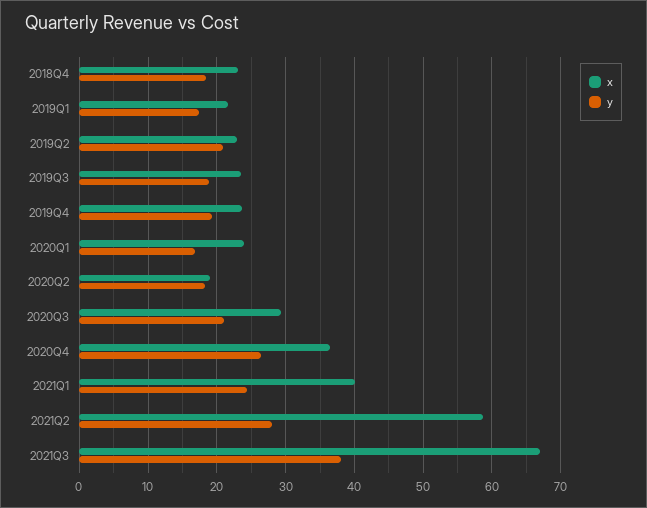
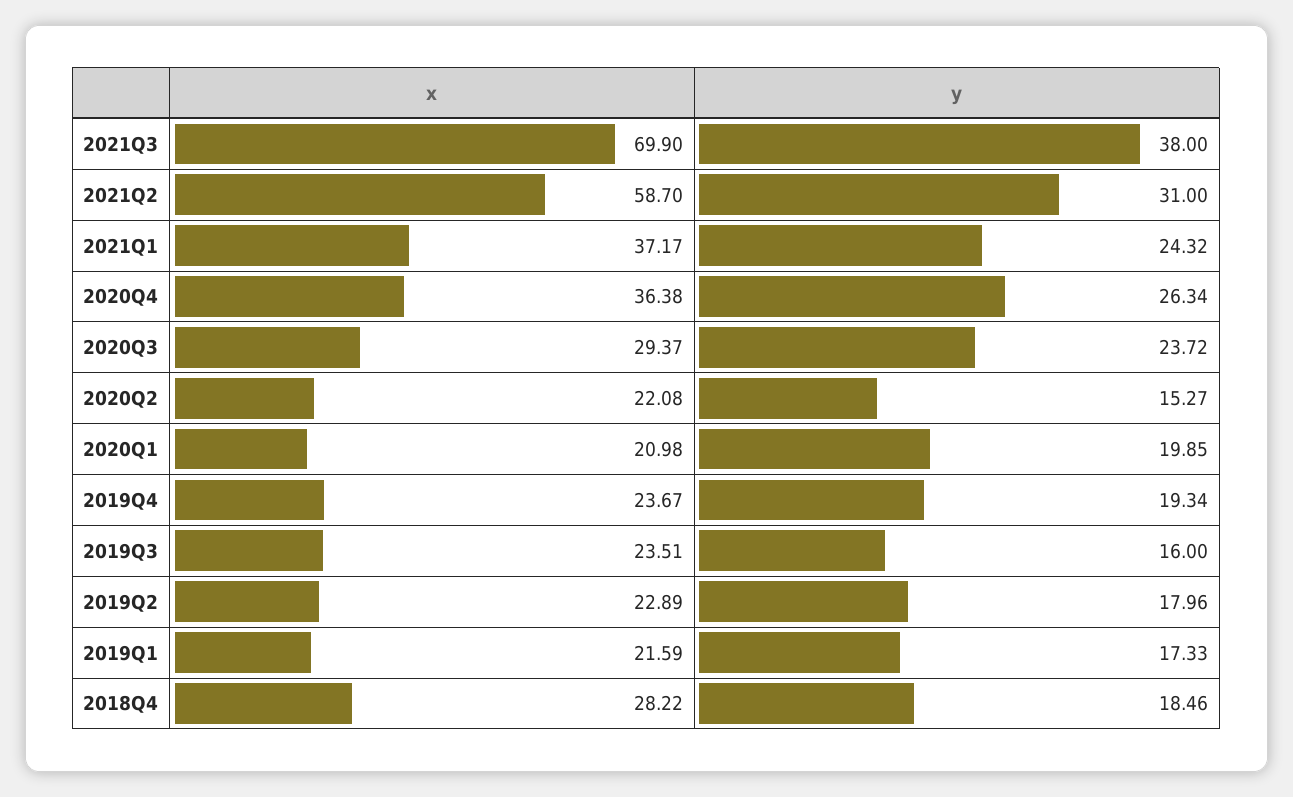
x, 2018Q4: 23 -> 28.22
y, 2019Q2: 21 -> 17.96
y, 2019Q3: 19 -> 16
x, 2020Q1: 24 -> 20.98
y, 2020Q1: 17 -> 19.85
x, 2020Q2: 19 -> 22.08
y, 2020Q2: 18 -> 15.27
y, 2020Q3: 21 -> 23.72
x, 2021Q1: 40 -> 37.17
y, 2021Q2: 28 -> 31
x, 2021Q3: 67 -> 69.9

